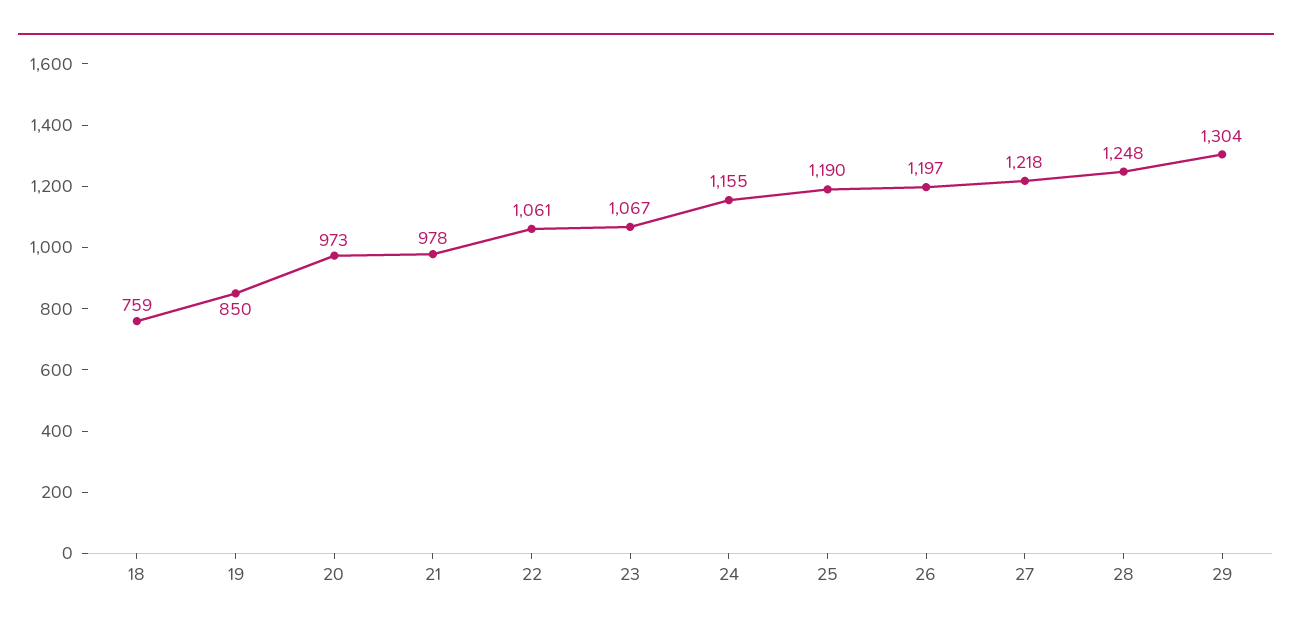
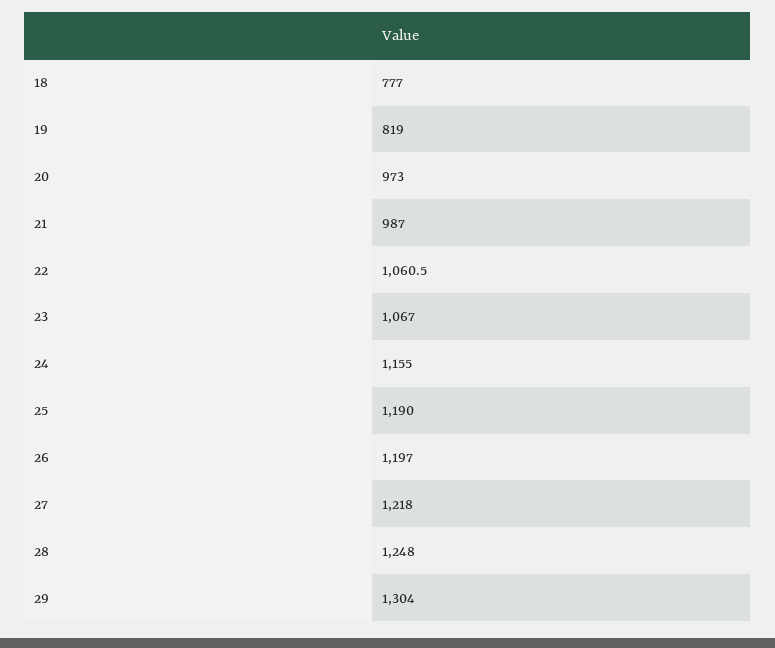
18: 759 -> 777
19: 850 -> 819
21: 978 -> 987

